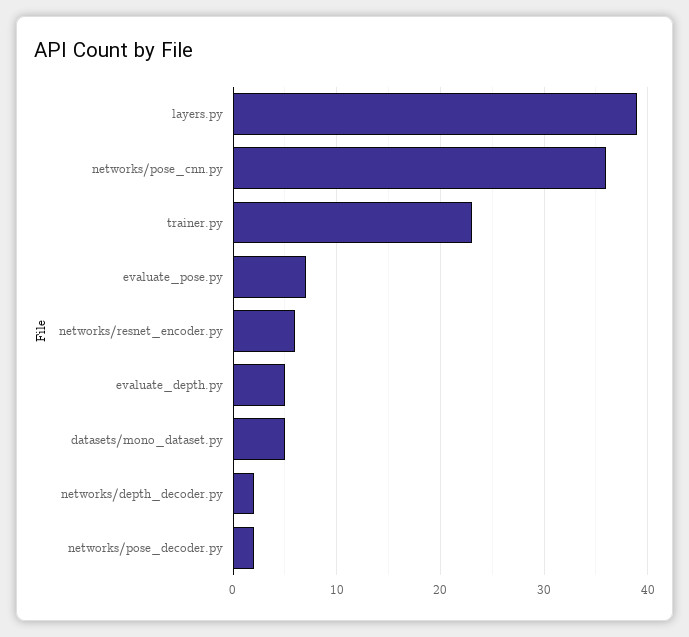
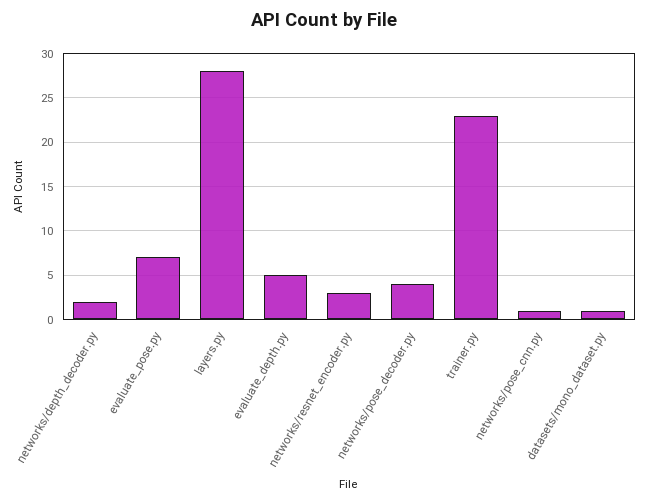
layers.py: 39 -> 28
networks/pose_cnn.py: 36 -> 1
networks/resnet_encoder.py: 6 -> 3
datasets/mono_dataset.py: 5 -> 1
networks/pose_decoder.py: 2 -> 4

